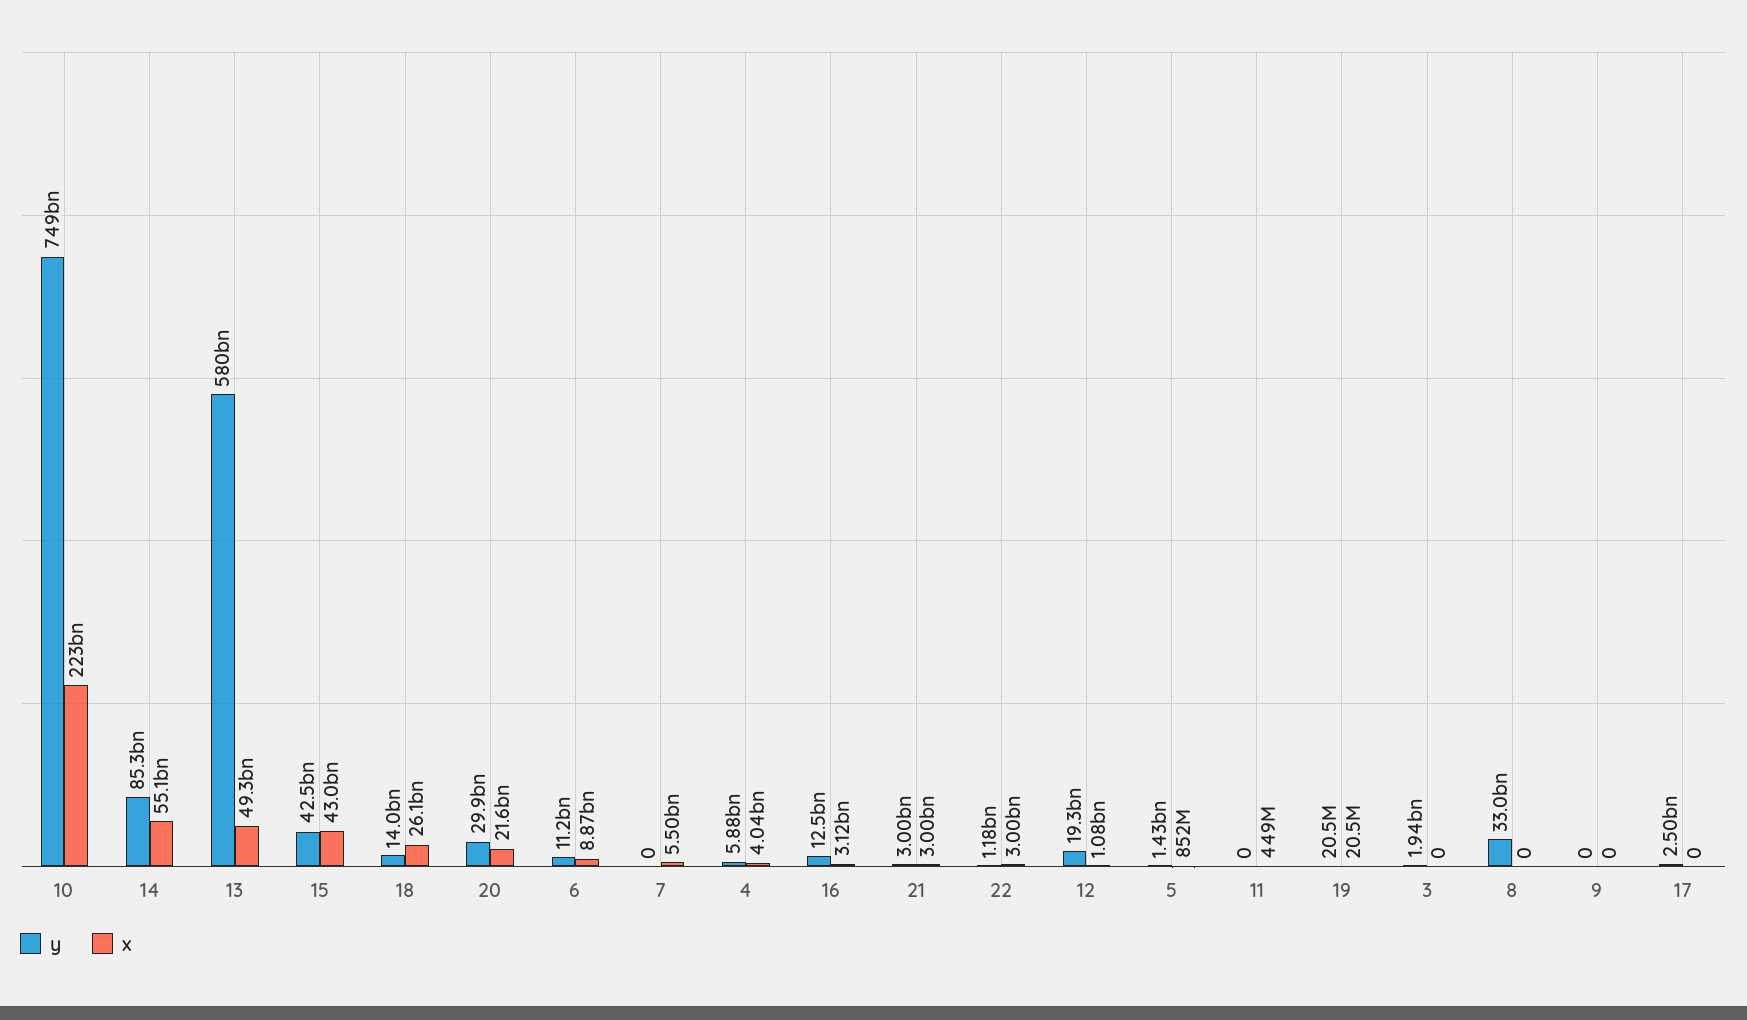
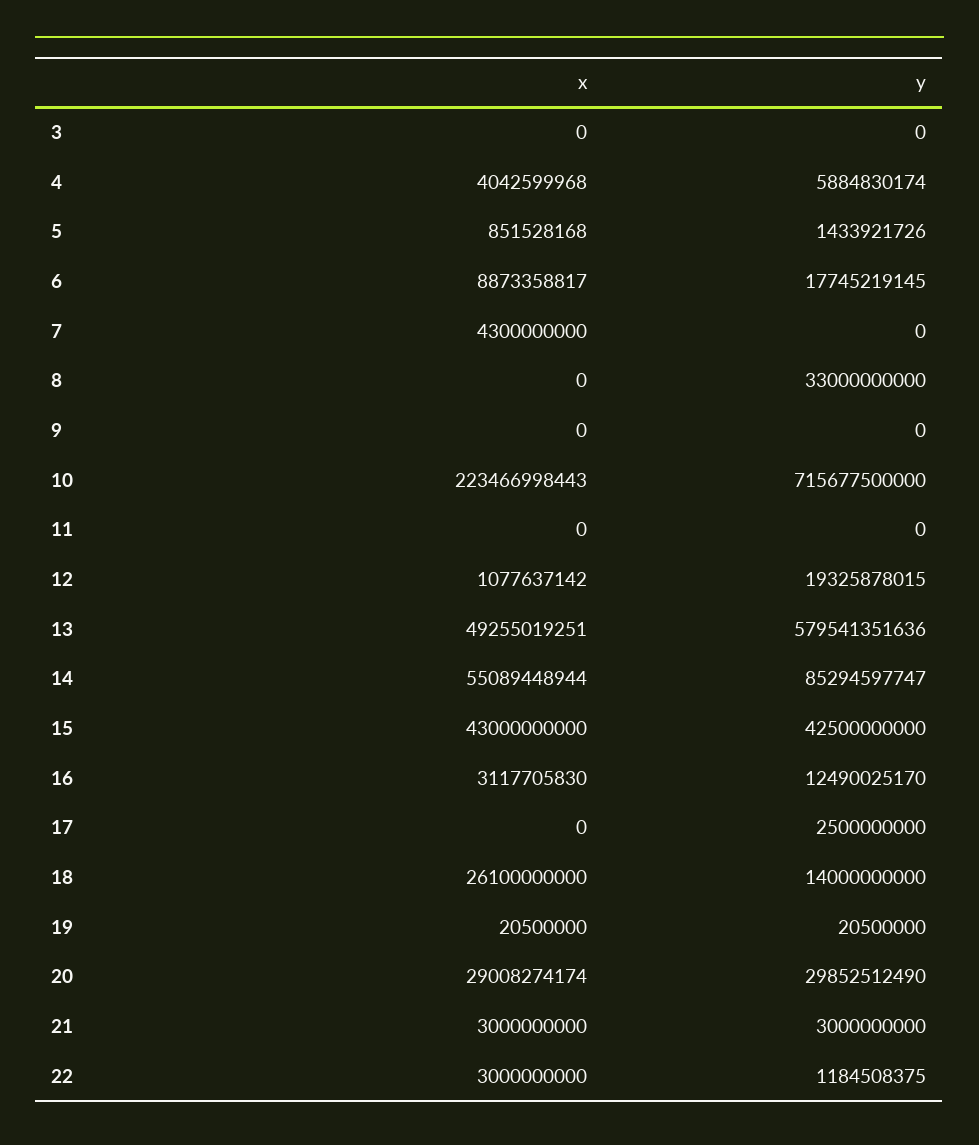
y, 10: 749000000000 -> 715677500000
x, 20: 21600000000 -> 29008274174
y, 6: 11200000000 -> 17745219145
x, 7: 5500000000 -> 4300000000
x, 11: 449000000 -> 0
y, 3: 1940000000 -> 0

